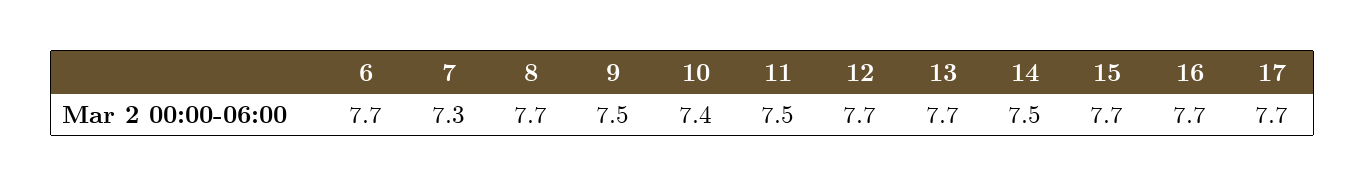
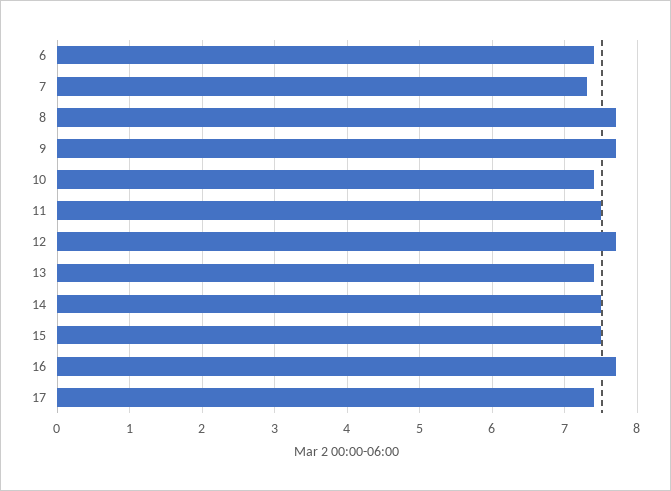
6: 7.7 -> 7.4
9: 7.5 -> 7.7
13: 7.7 -> 7.4
15: 7.7 -> 7.5
17: 7.7 -> 7.4

